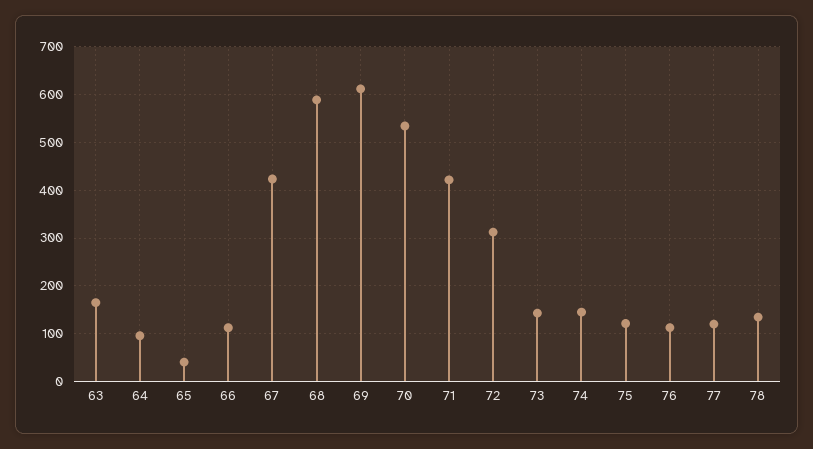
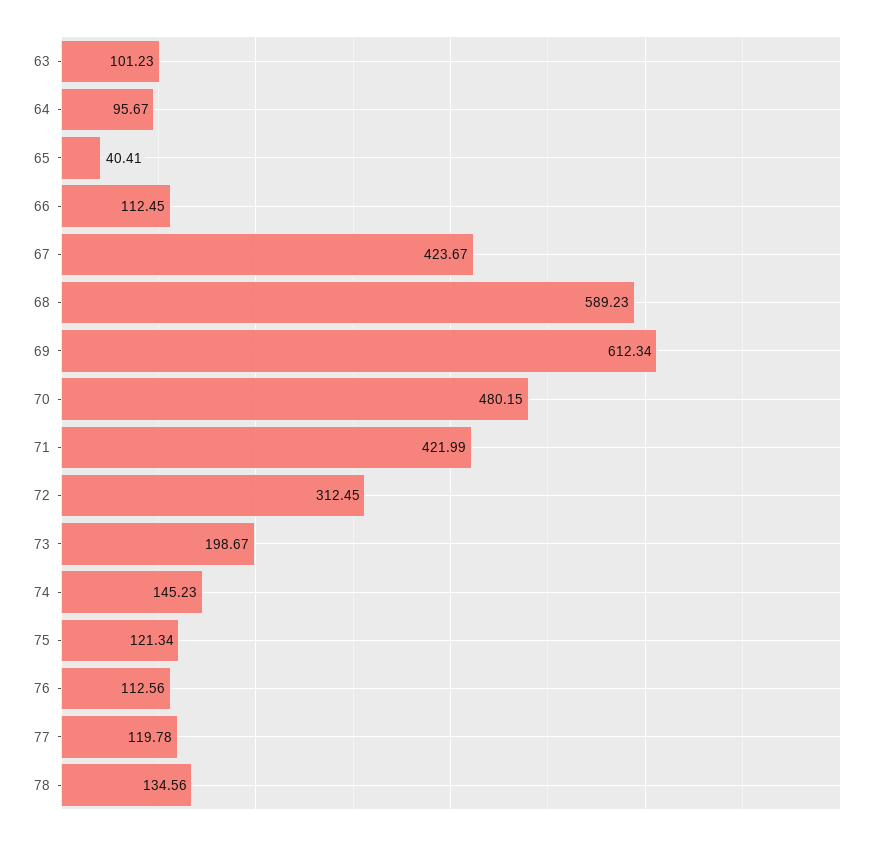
63: 160 -> 101.23
70: 540 -> 480.15
73: 140 -> 198.67

